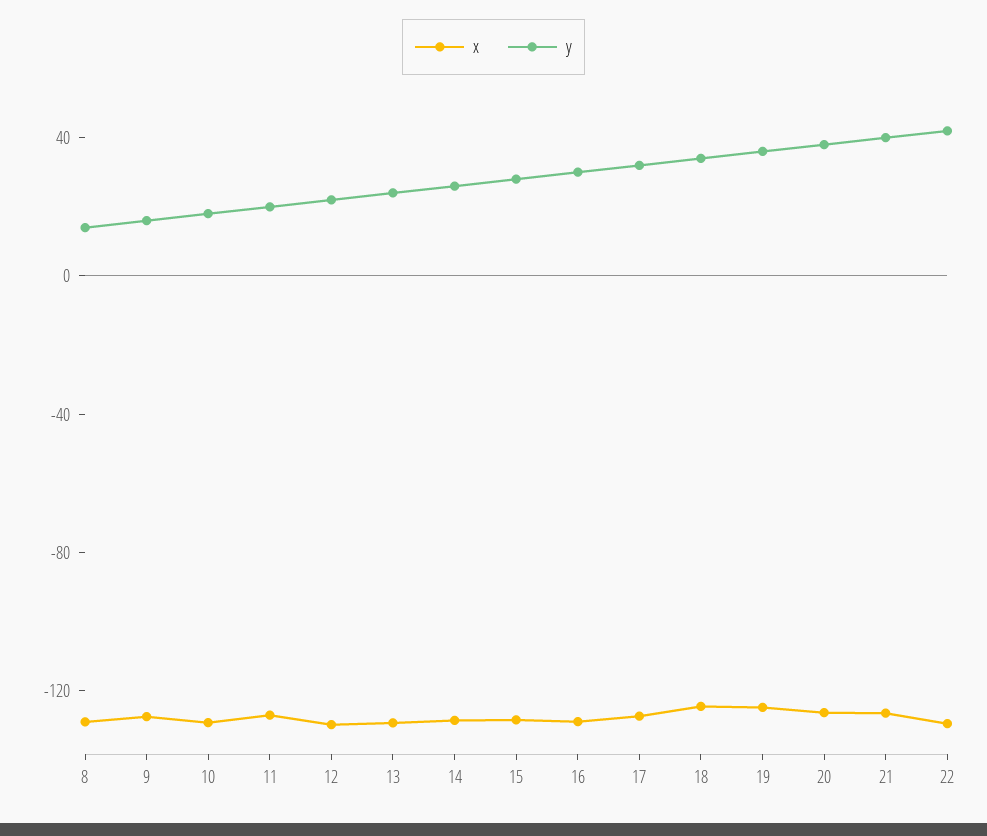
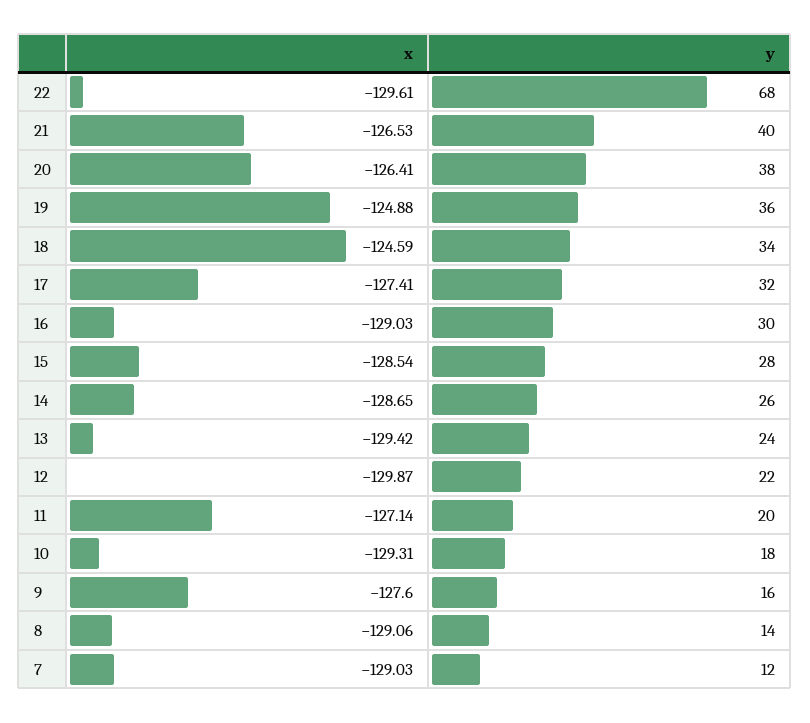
y, 22: 40 -> 68
x, 7: none -> -129.03
y, 7: none -> 12

